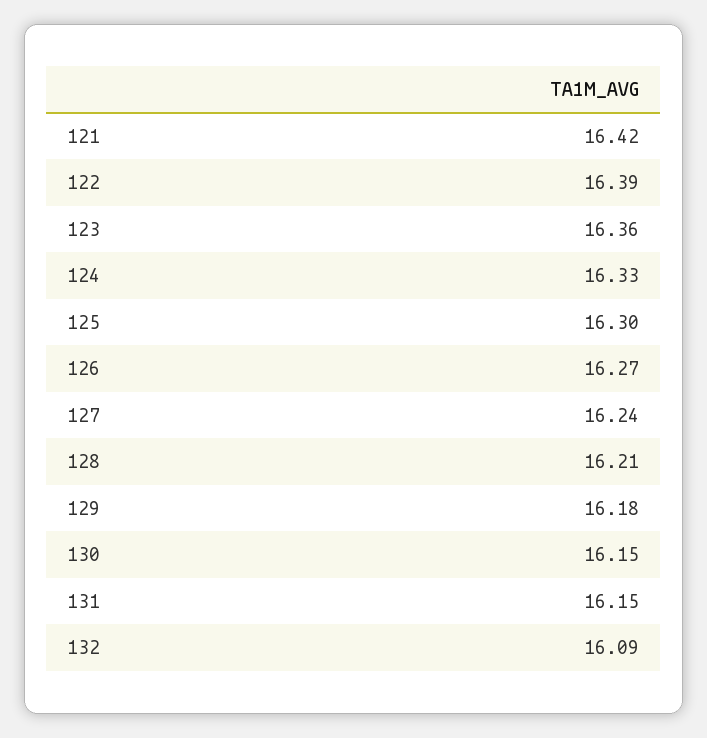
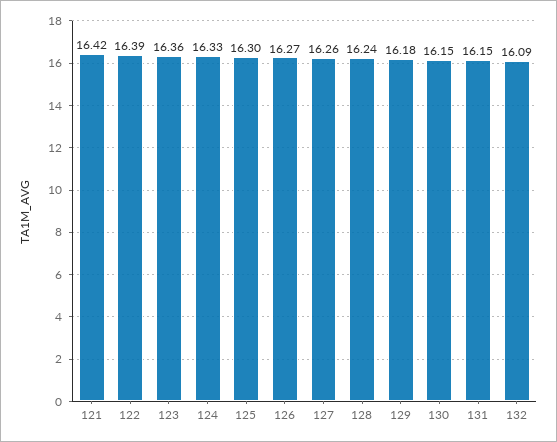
127: 16.24 -> 16.26
128: 16.21 -> 16.24

